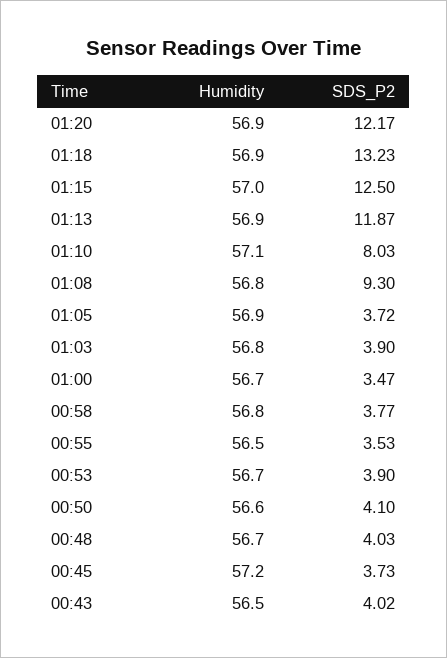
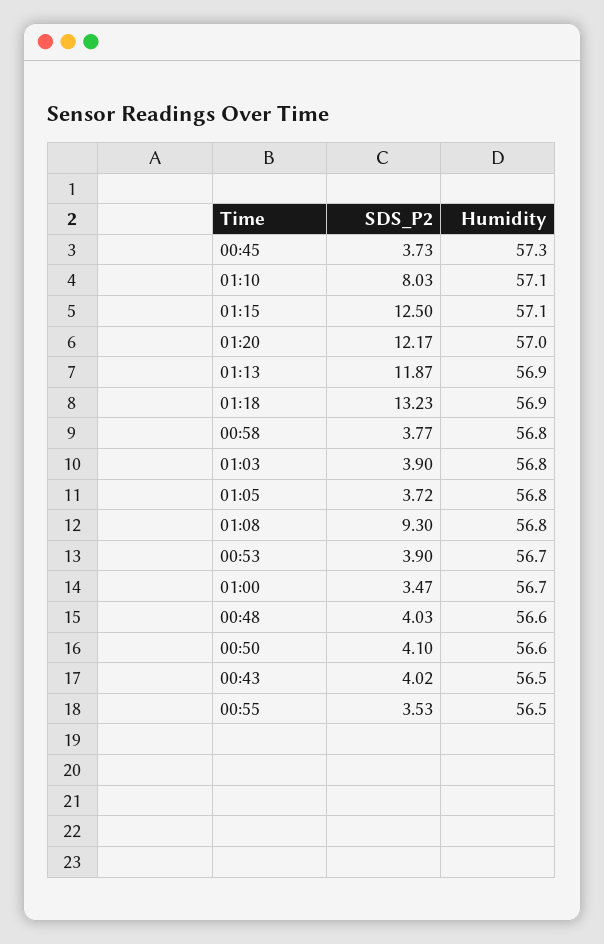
Humidity, 01:20: 56.9 -> 57
Humidity, 01:15: 57 -> 57.1
Humidity, 01:05: 56.9 -> 56.8
Humidity, 00:48: 56.7 -> 56.6
Humidity, 00:45: 57.2 -> 57.3

